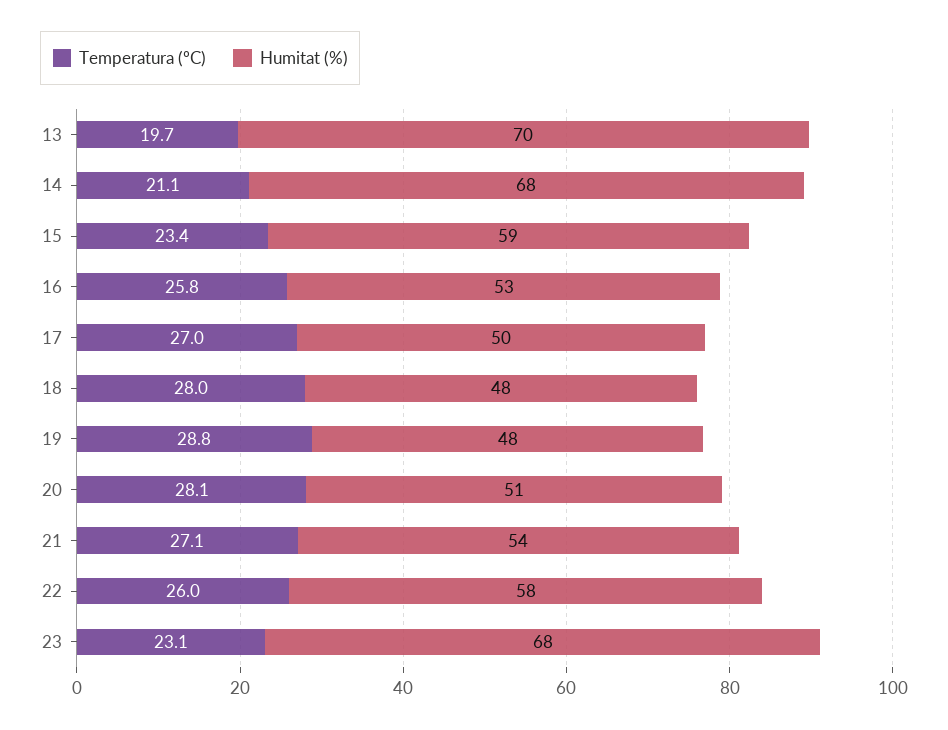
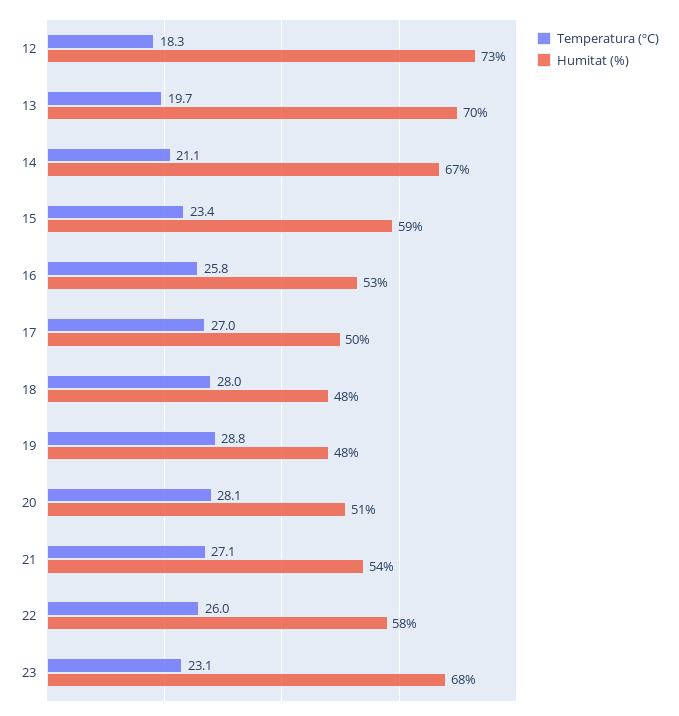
Humitat (%), 14: 68 -> 67
Temperatura (ºC), 12: none -> 18.3
Humitat (%), 12: none -> 73

